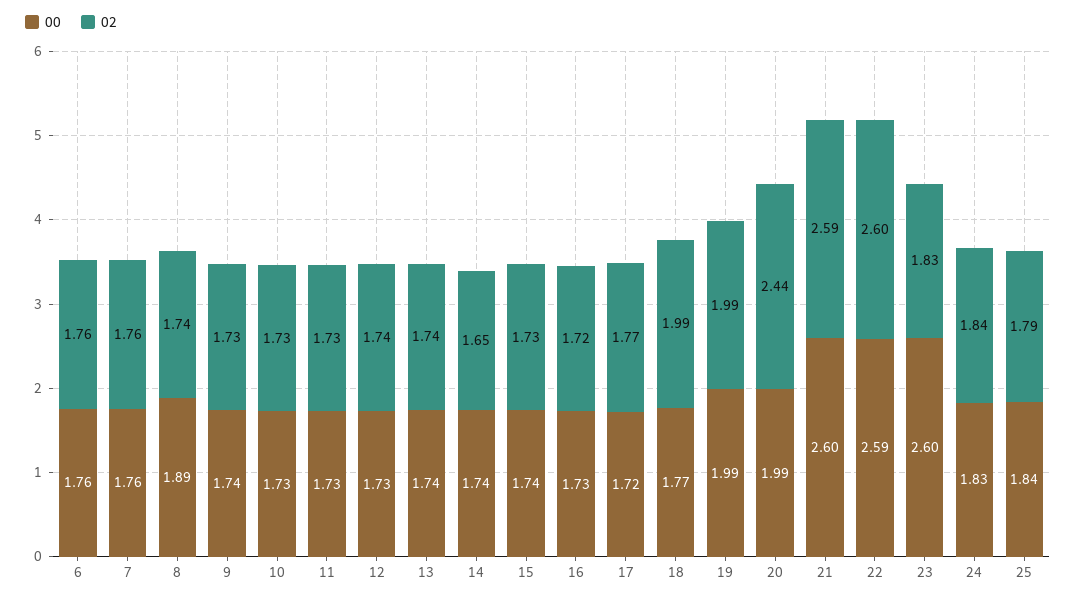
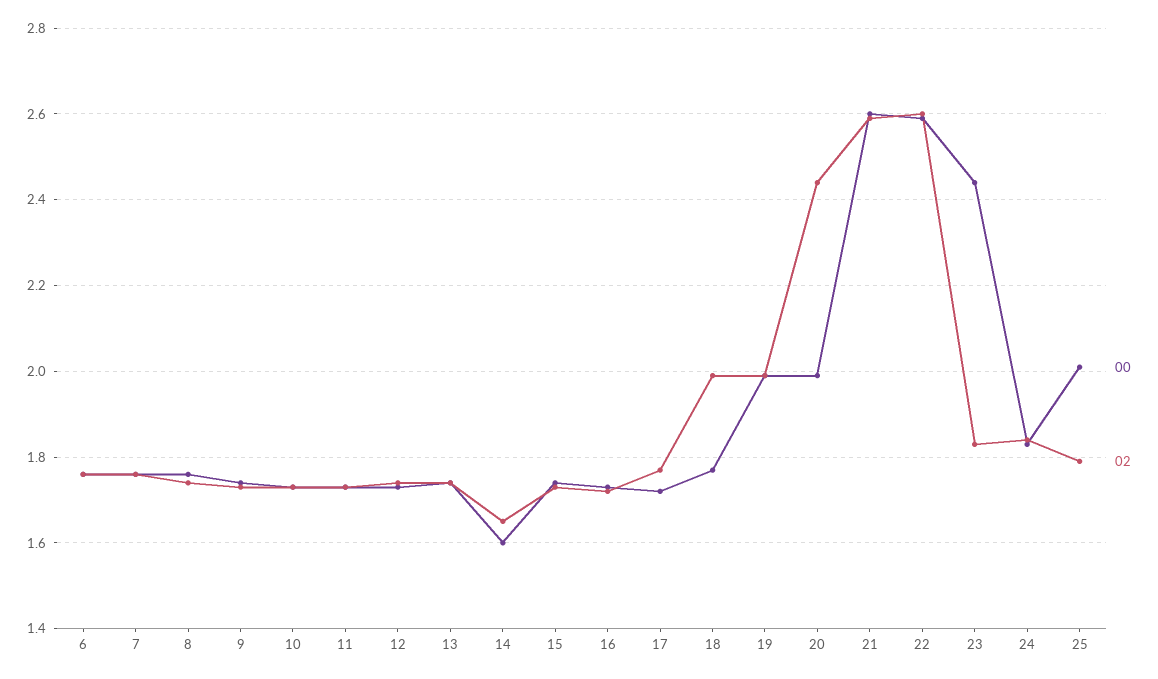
00, 8: 1.89 -> 1.75
00, 14: 1.74 -> 1.6
00, 23: 2.6 -> 2.45
00, 25: 1.84 -> 2

